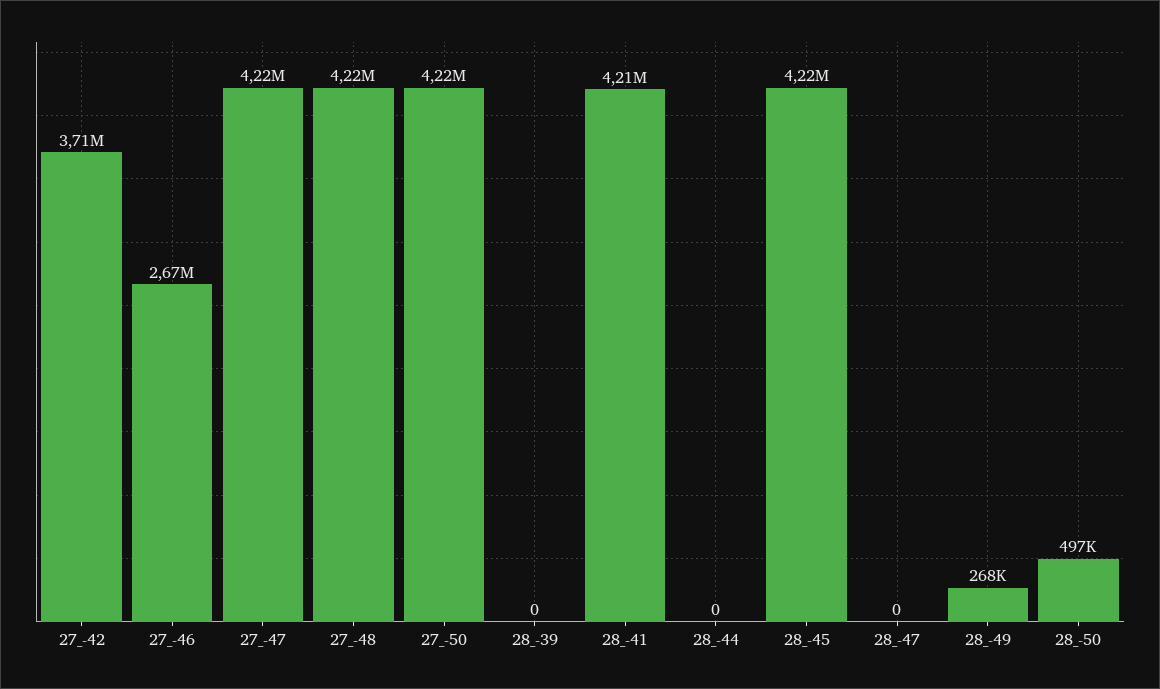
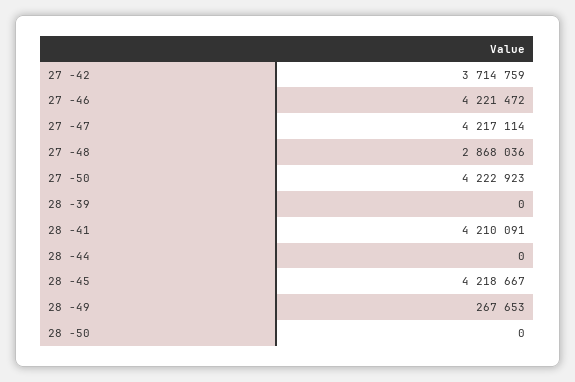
27_-46: 2670000 -> 4221472
27_-48: 4220000 -> 2868036
28_-47: 0 -> none
28_-50: 497000 -> 0

